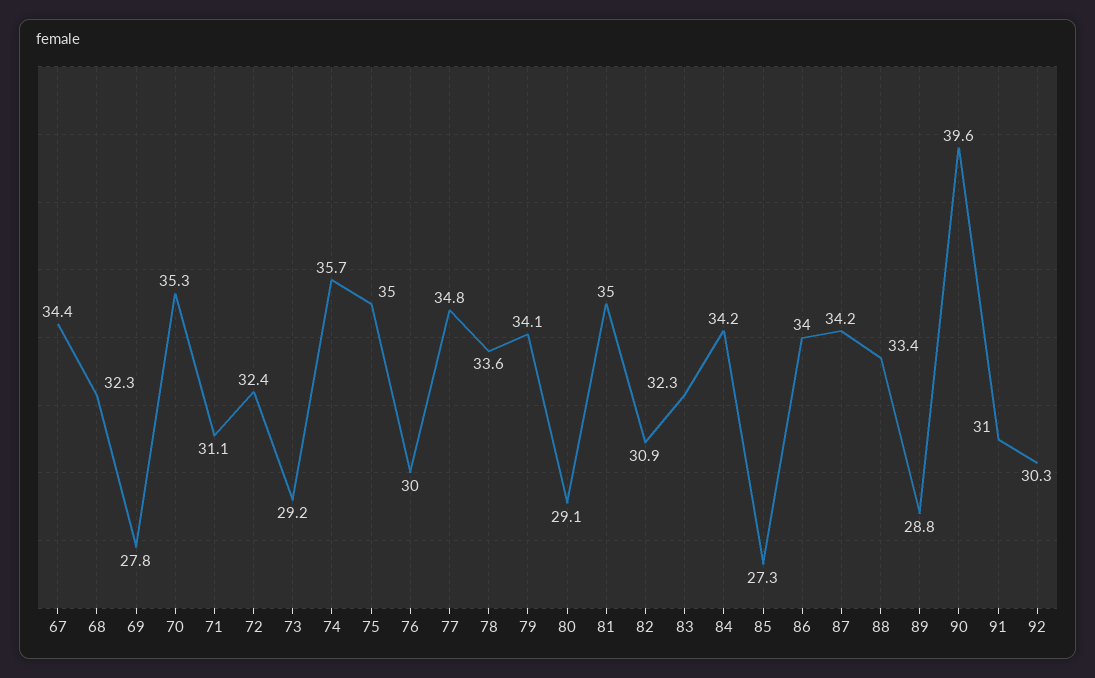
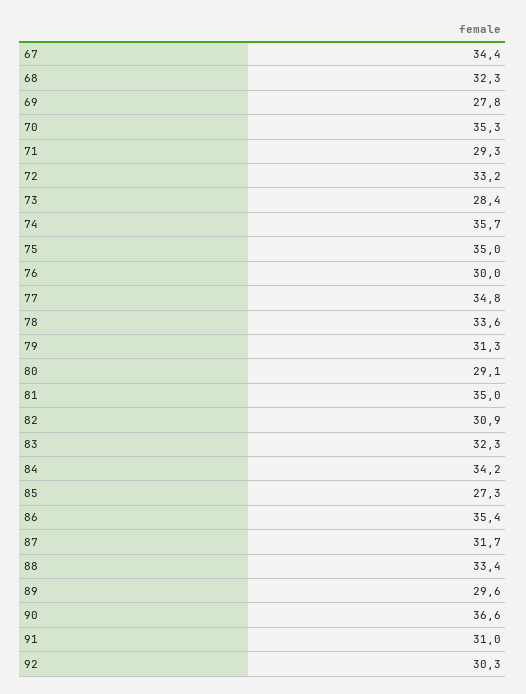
71: 31.1 -> 29.3
72: 32.4 -> 33.2
73: 29.2 -> 28.4
79: 34.1 -> 31.3
86: 34 -> 35.4
87: 34.2 -> 31.7
89: 28.8 -> 29.6
90: 39.6 -> 36.6

